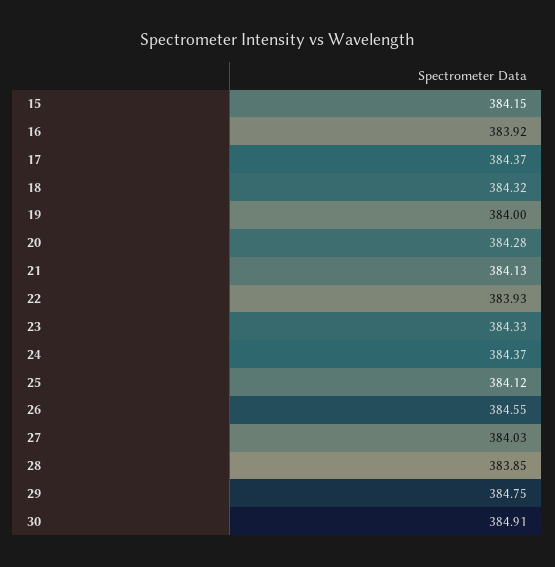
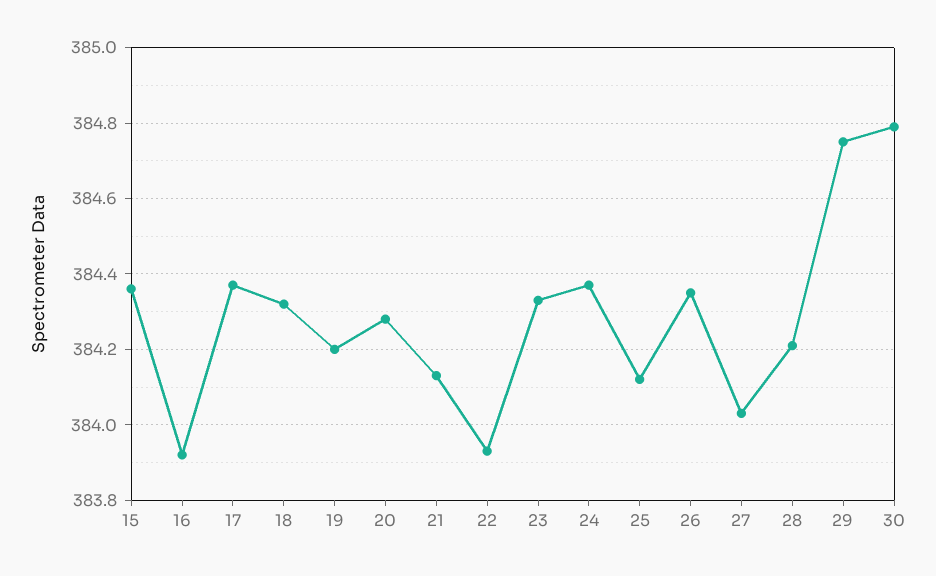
15: 384.15 -> 384.35
19: 384 -> 384.2
26: 384.55 -> 384.35
28: 383.85 -> 384.2
30: 384.91 -> 384.8

